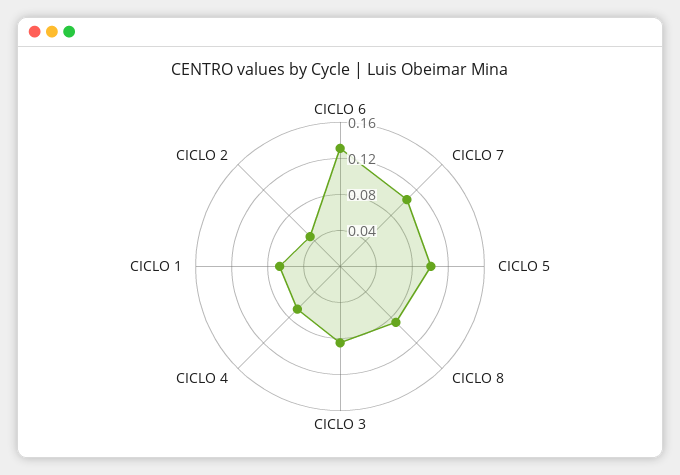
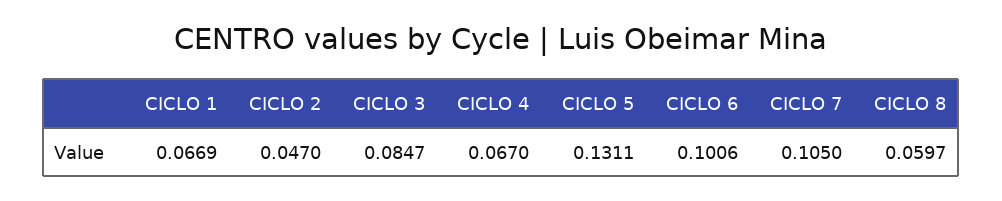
CICLO 6: 0.13 -> 0.1006
CICLO 5: 0.1 -> 0.1311
CICLO 8: 0.09 -> 0.0597

